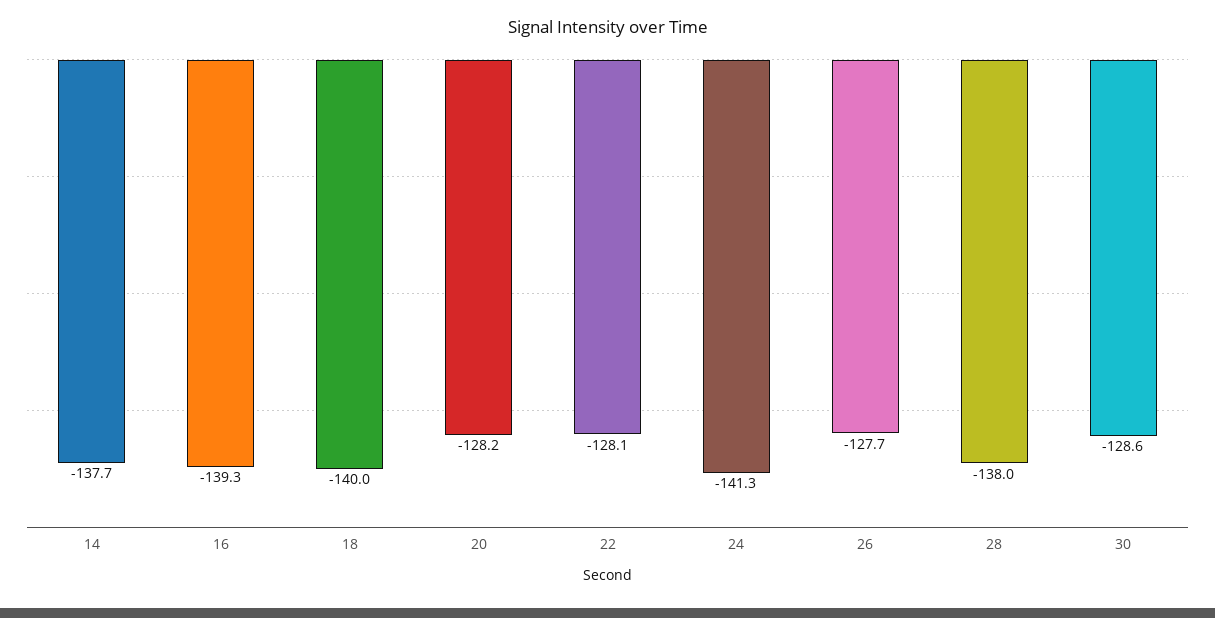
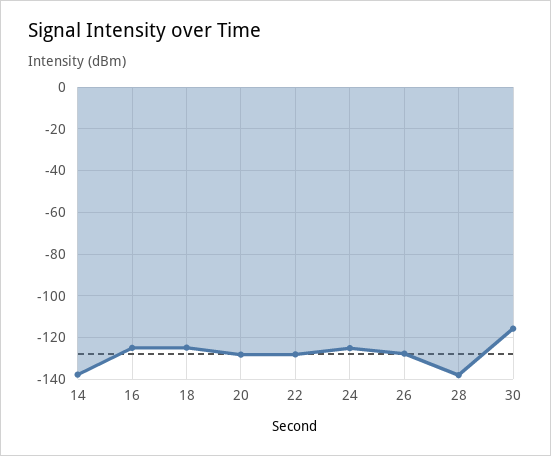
16: -139.3 -> -125
18: -140 -> -125
24: -141.3 -> -125
30: -128.6 -> -115

